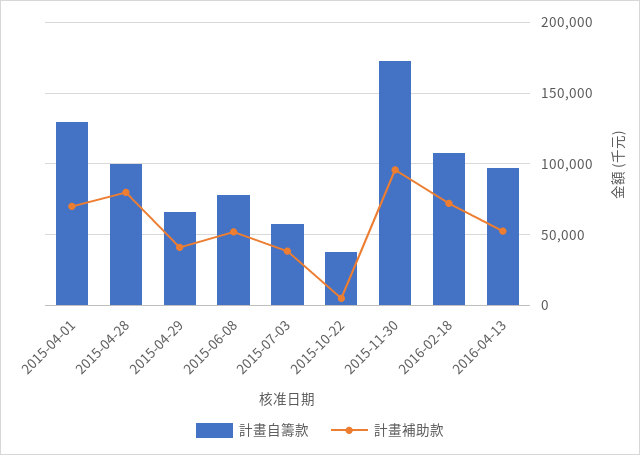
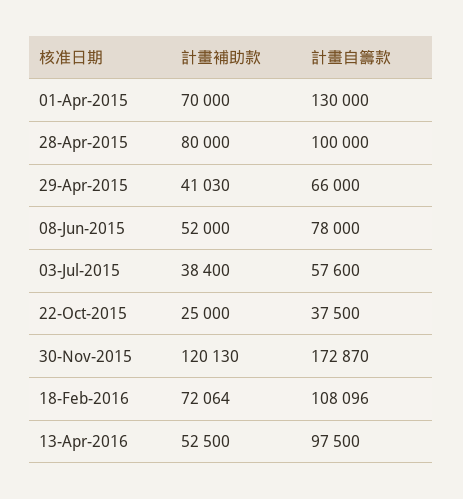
計畫補助款, 2015-10-22: 5000 -> 25000
計畫補助款, 2015-11-30: 95000 -> 120130

